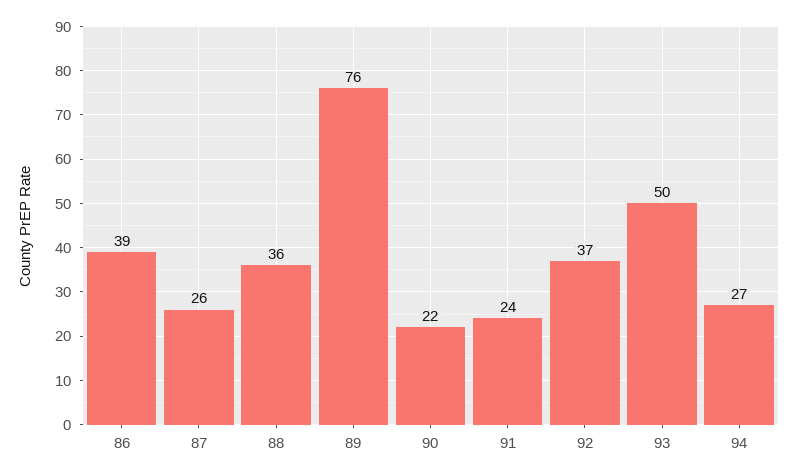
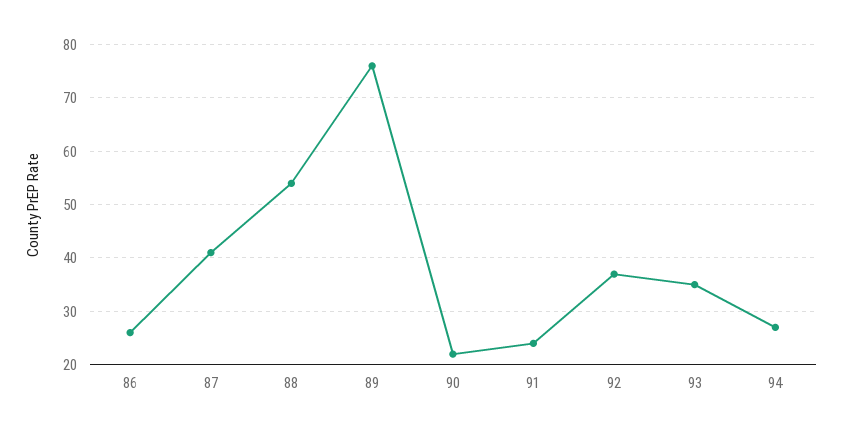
86: 39 -> 25
87: 26 -> 40
88: 36 -> 55
93: 50 -> 35

